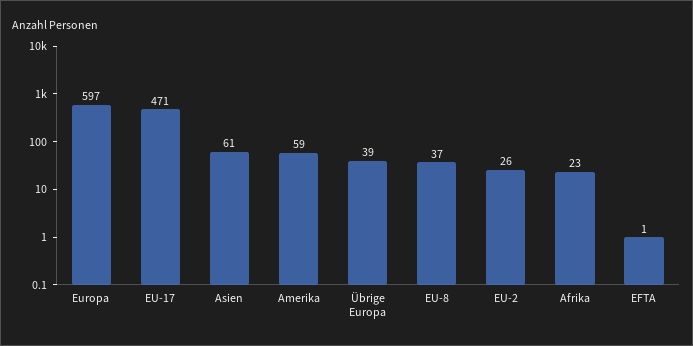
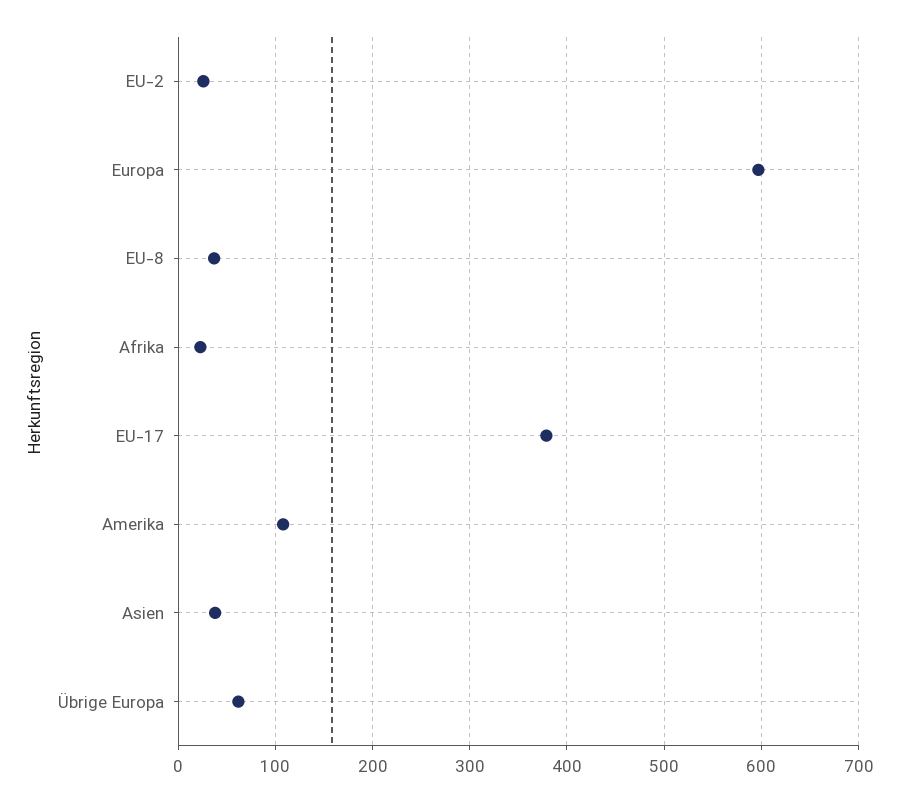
EU-17: 471 -> 380
Asien: 61 -> 40
Amerika: 59 -> 110
Übrige Europa: 39 -> 60
EFTA: 1 -> none

